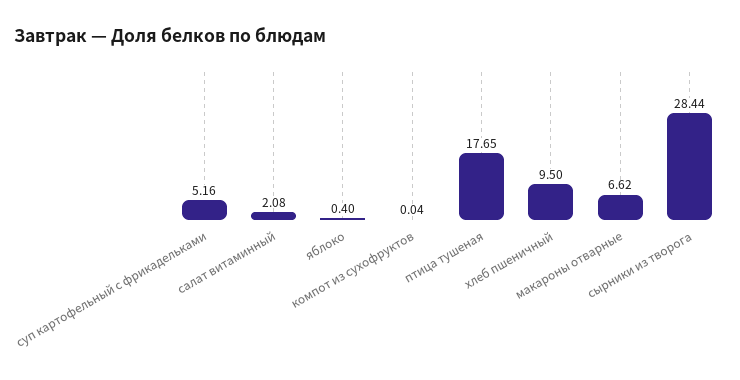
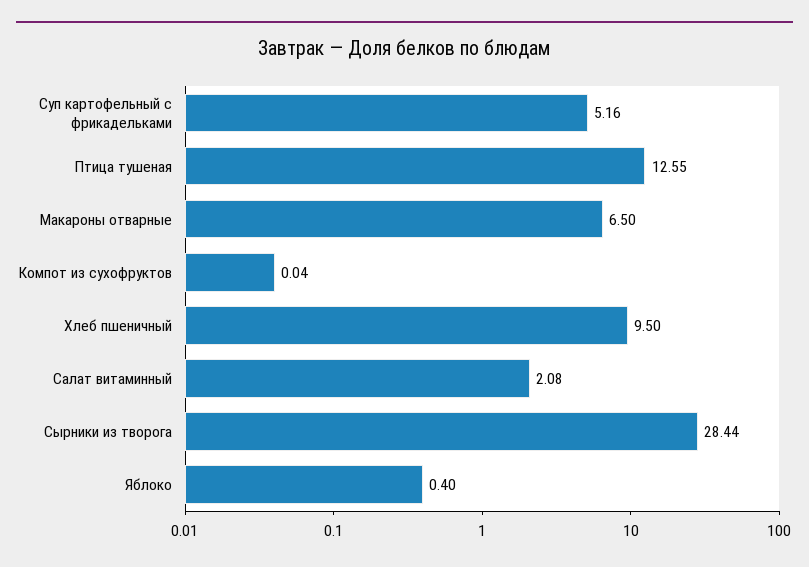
птица тушеная: 17.65 -> 12.55
макароны отварные: 6.62 -> 6.5

